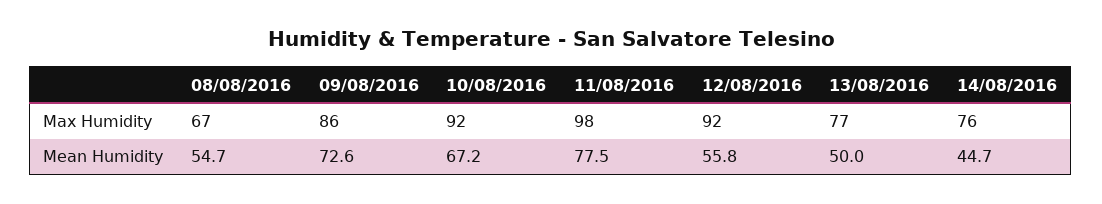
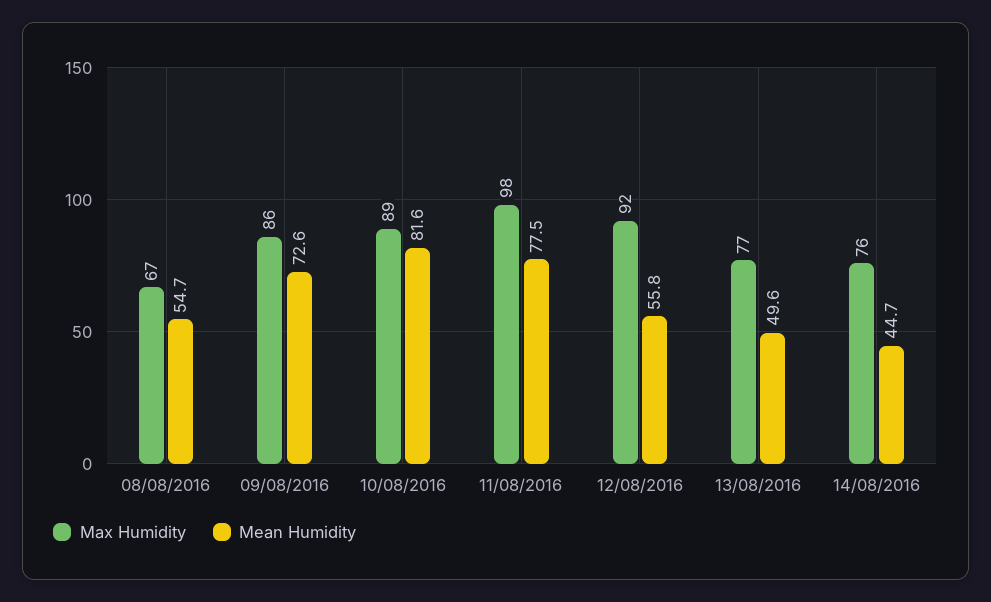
Max Humidity, 10/08/2016: 92 -> 89
Mean Humidity, 10/08/2016: 67.2 -> 81.6
Mean Humidity, 13/08/2016: 50 -> 49.6

